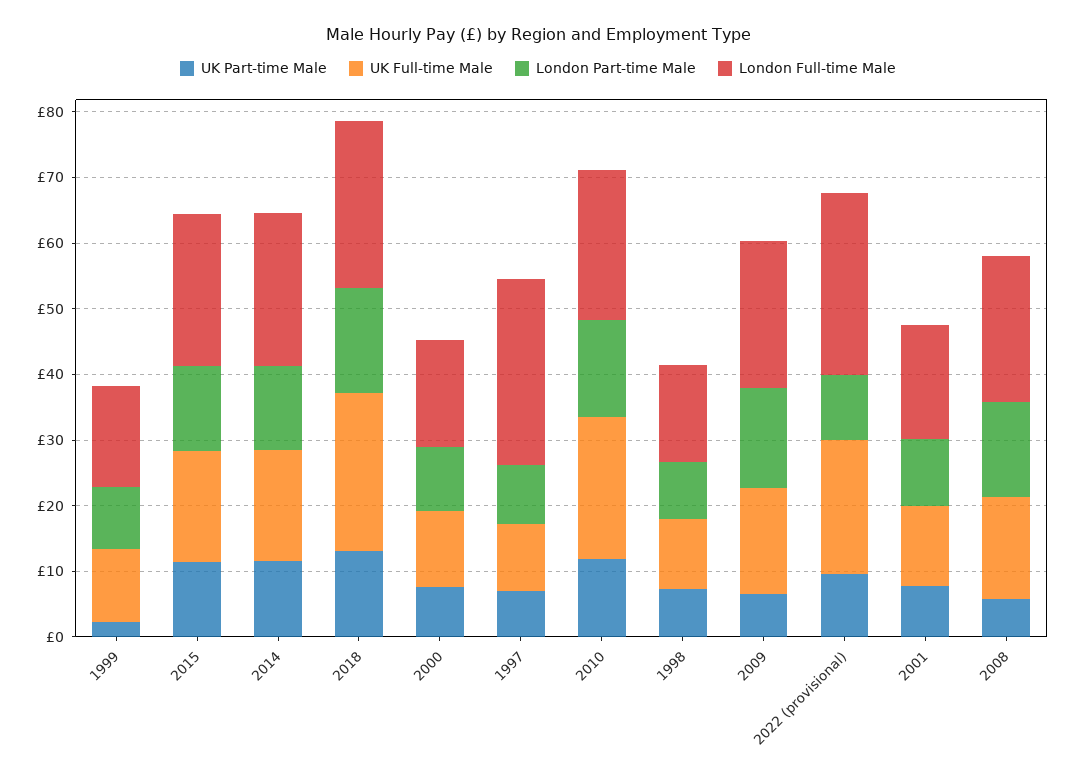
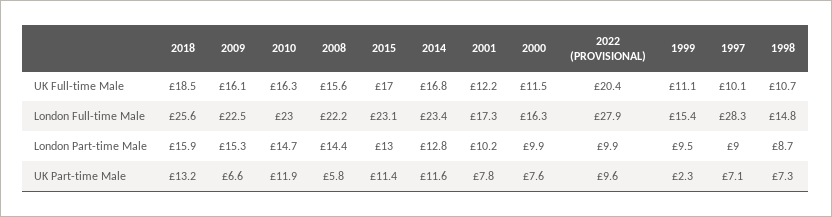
UK Full-time Male, 2018: 24 -> 18.5
UK Full-time Male, 2010: 22 -> 16.3

